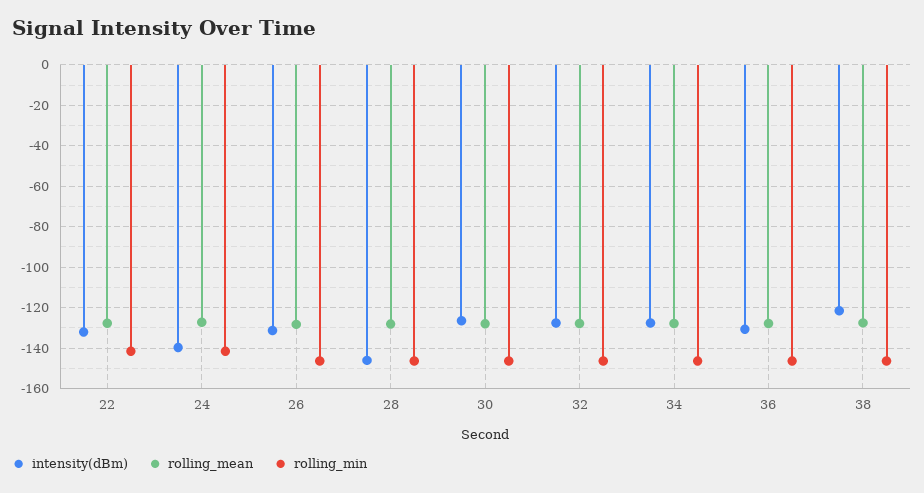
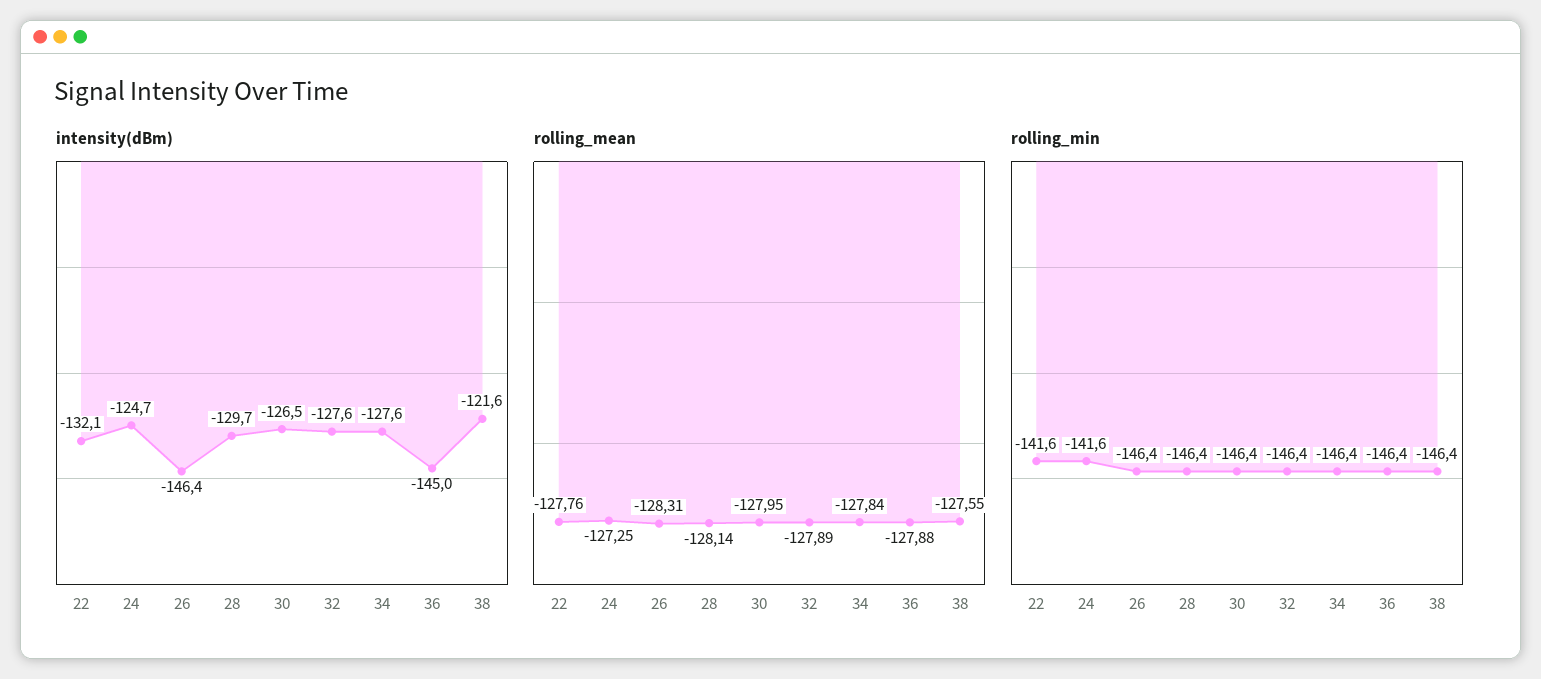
intensity(dBm), 24: -140 -> -124.7
intensity(dBm), 26: -130 -> -146.4
intensity(dBm), 28: -145 -> -129.7
intensity(dBm), 36: -130 -> -145

